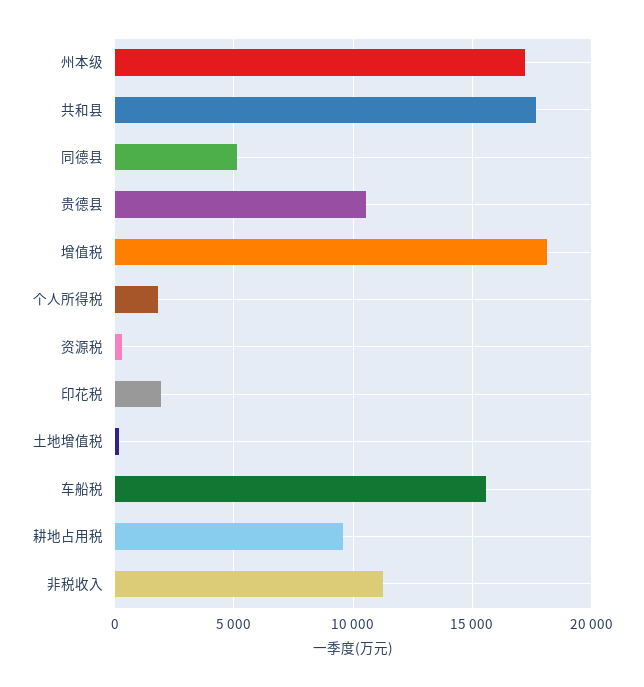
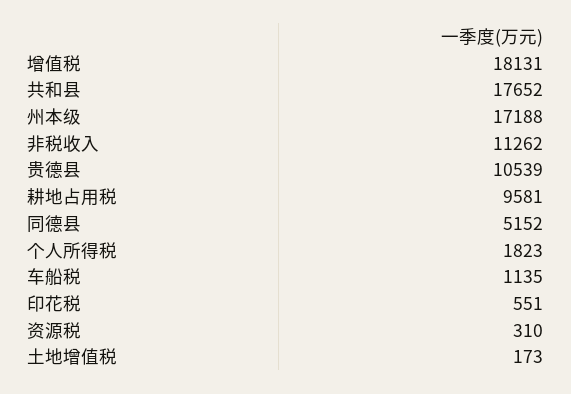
印花税: 2000 -> 551
车船税: 15500 -> 1135

